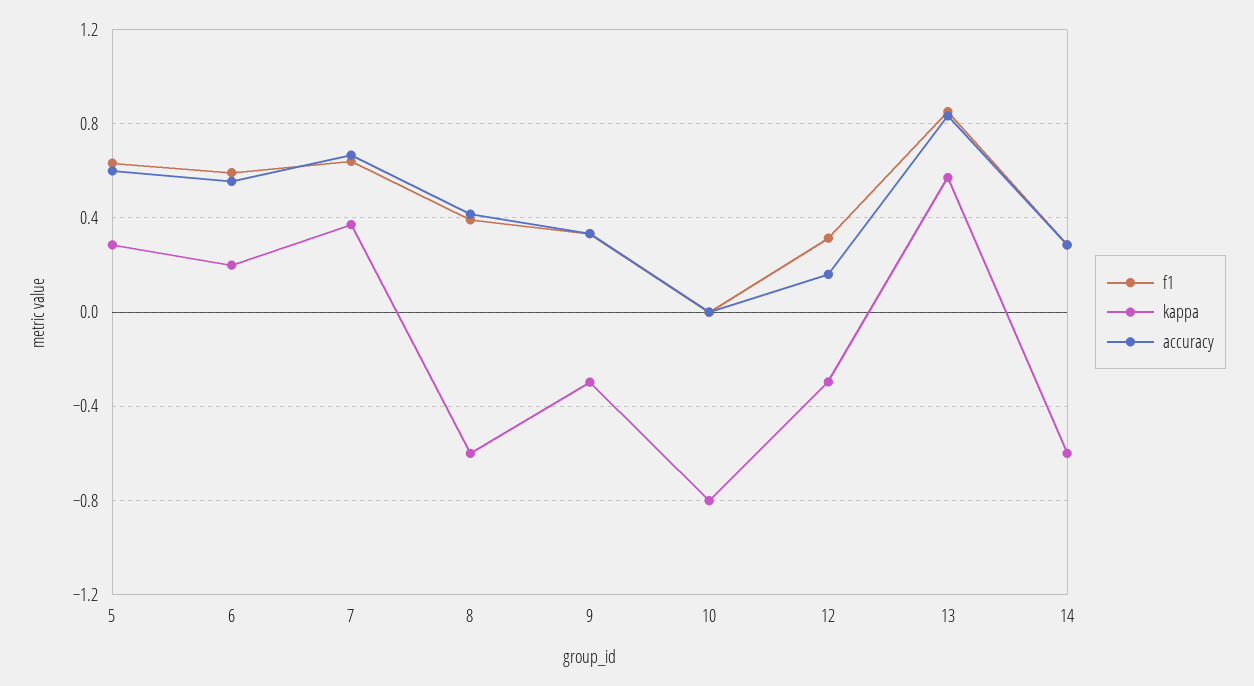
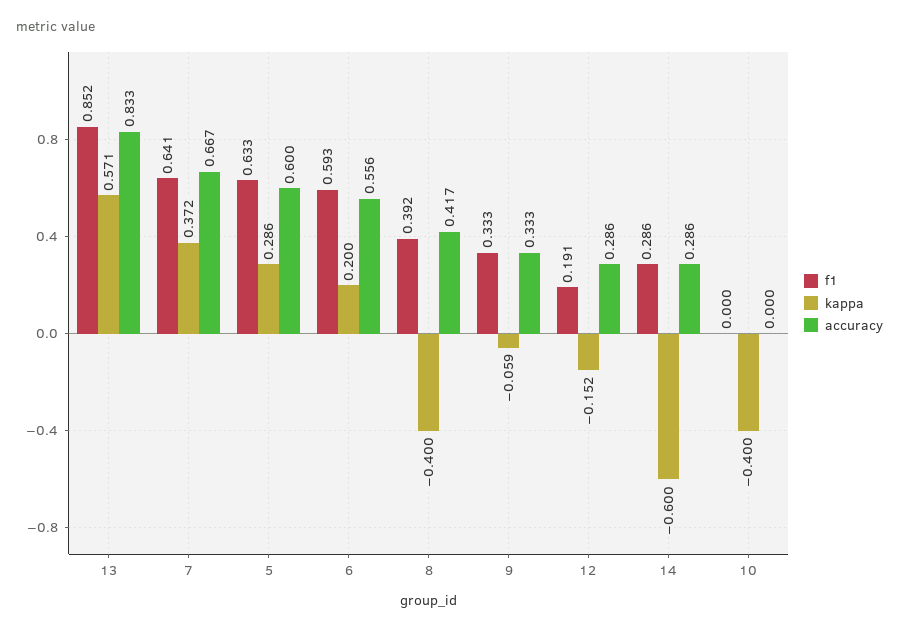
kappa, 8: -0.6 -> -0.4
kappa, 9: -0.3 -> -0.059
kappa, 10: -0.8 -> -0.4
f1, 12: 0.3 -> 0.191
kappa, 12: -0.3 -> -0.152
accuracy, 12: 0.15 -> 0.286

